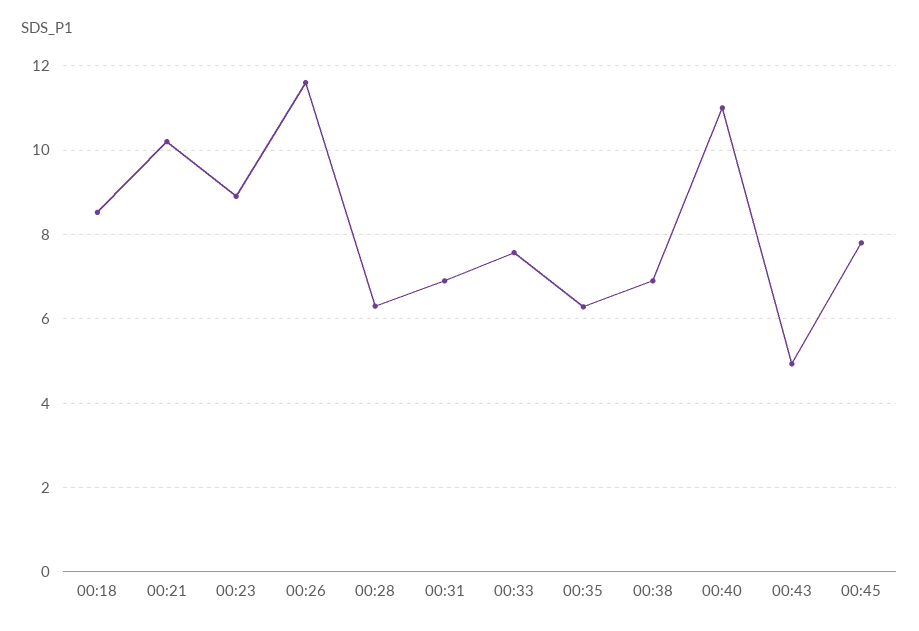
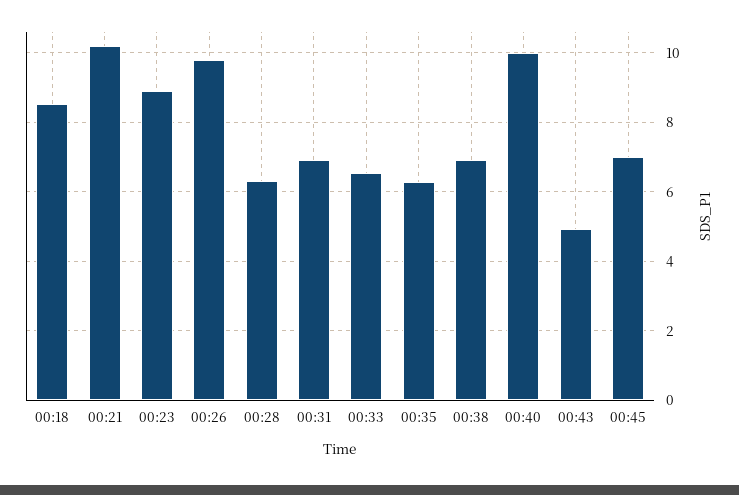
00:26: 11.6 -> 9.8
00:33: 7.6 -> 6.6
00:40: 11 -> 10
00:45: 7.8 -> 7

